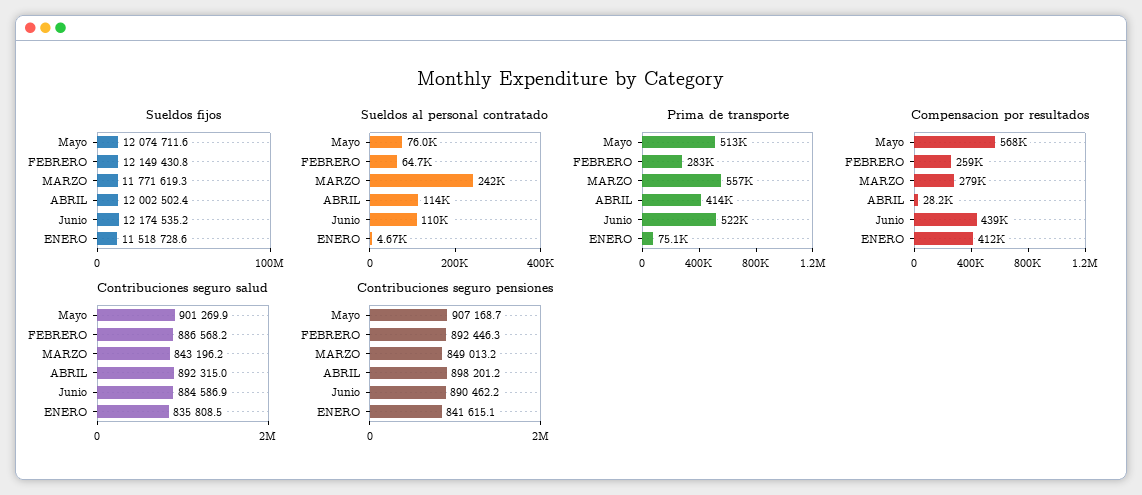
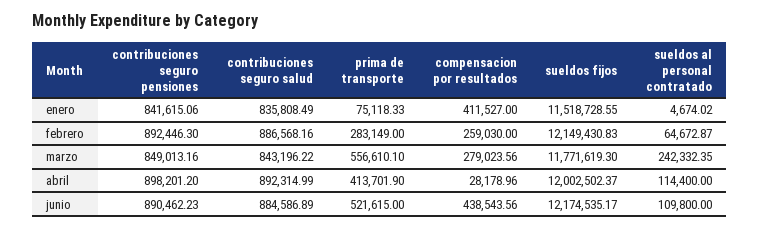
Sueldos fijos, Mayo: 12074711.6 -> none
Sueldos al personal contratado, Mayo: 76000 -> none
Prima de transporte, Mayo: 513000 -> none
Compensacion por resultados, Mayo: 568000 -> none
Contribuciones seguro salud, Mayo: 901269.9 -> none
Contribuciones seguro pensiones, Mayo: 907168.7 -> none

